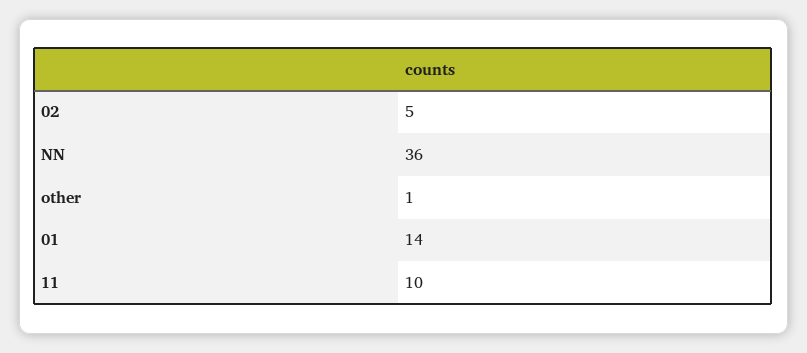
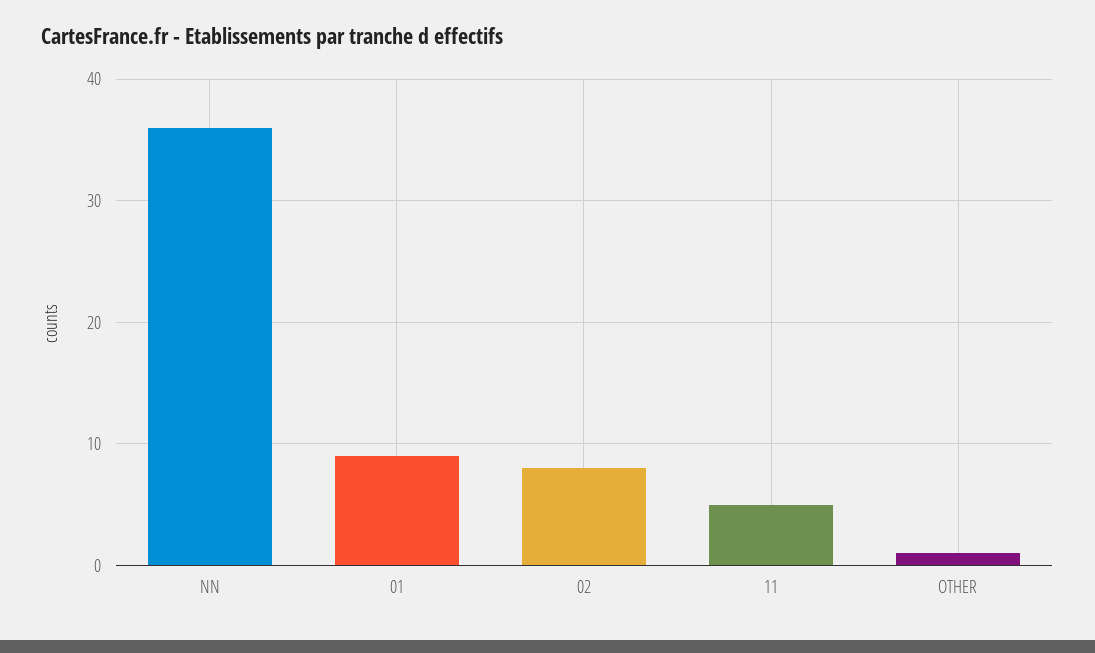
02: 5 -> 8
01: 14 -> 9
11: 10 -> 5

